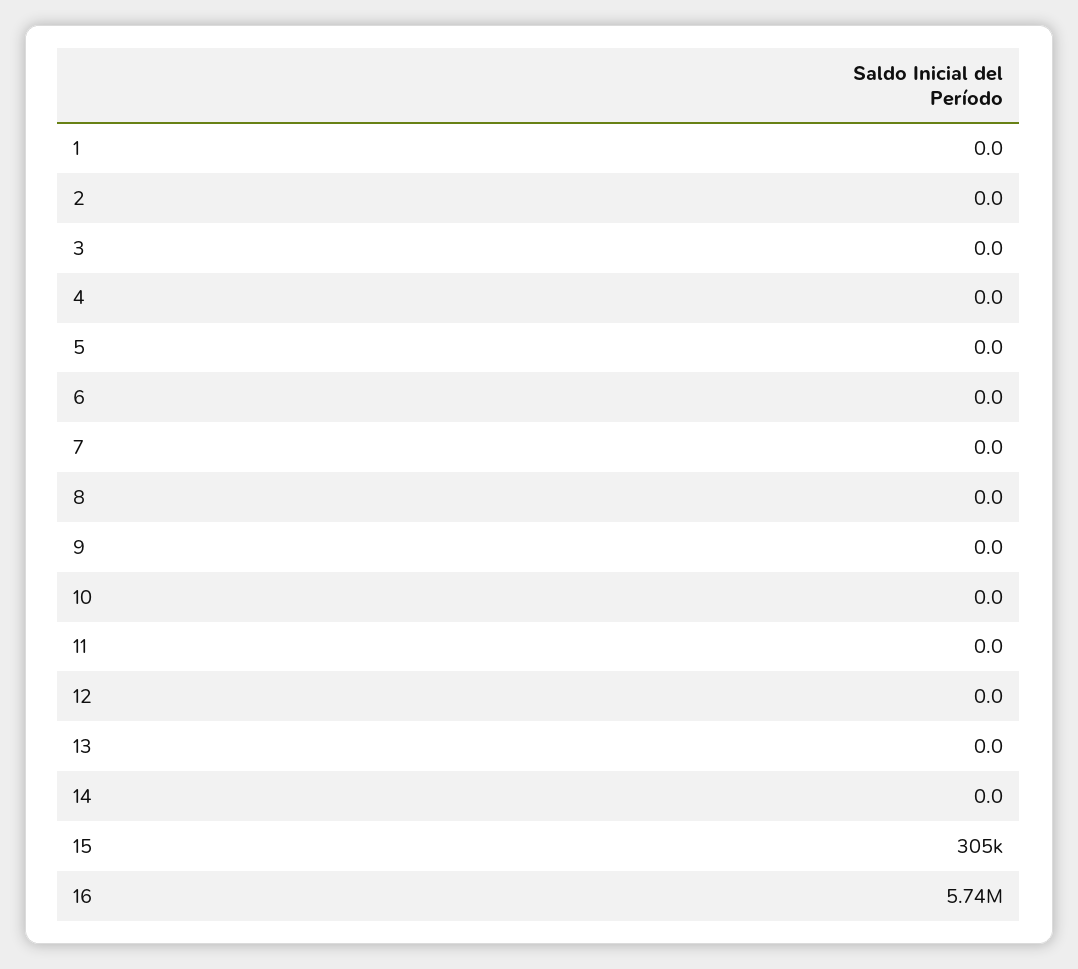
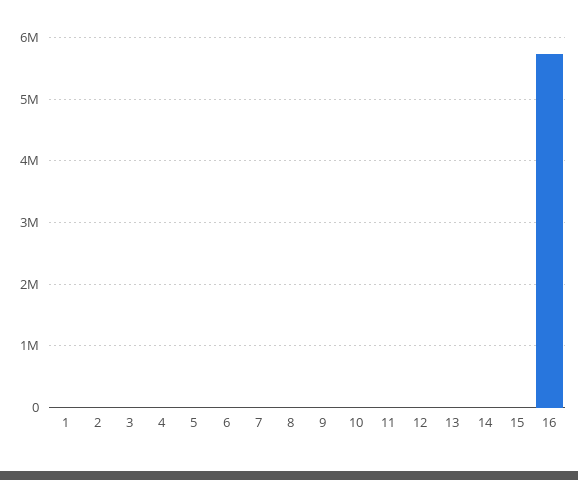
15: 305000 -> 0

